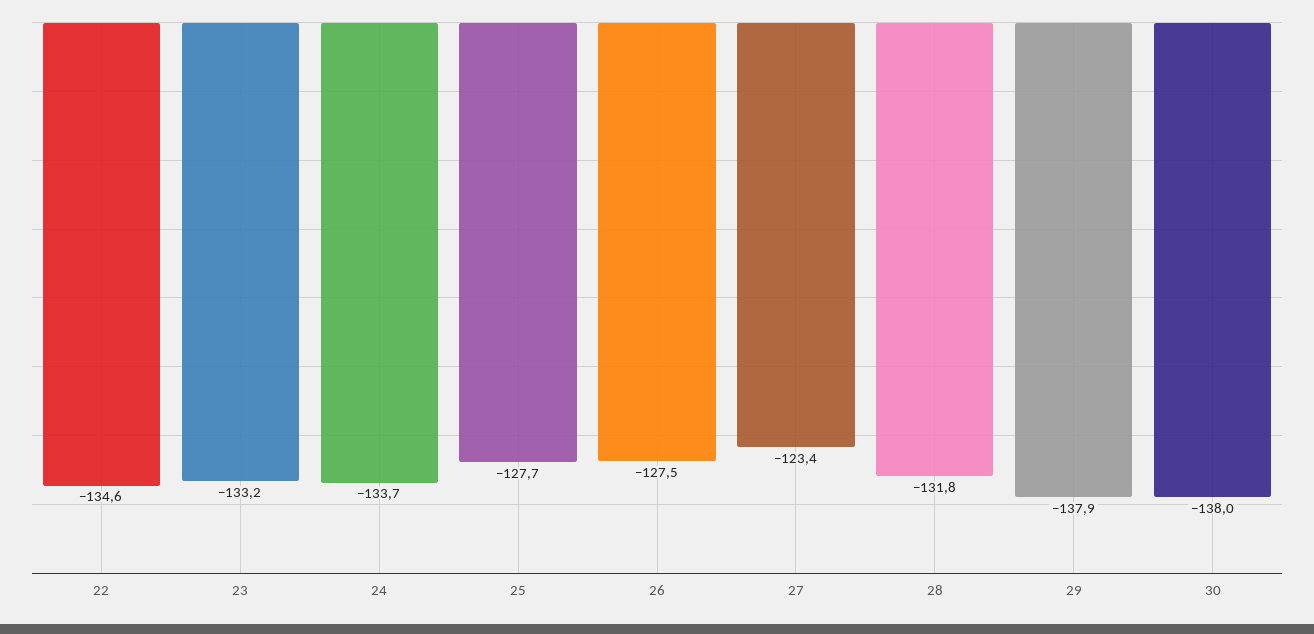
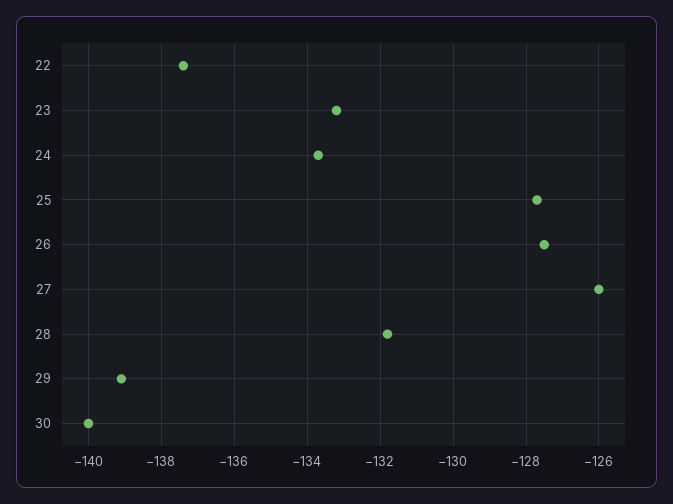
22: -134.6 -> -137.5
27: -123.4 -> -126
29: -137.9 -> -139
30: -138 -> -140

